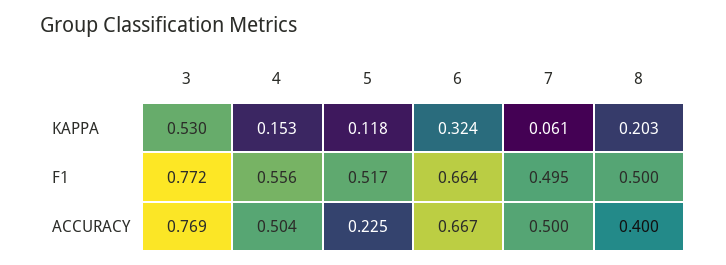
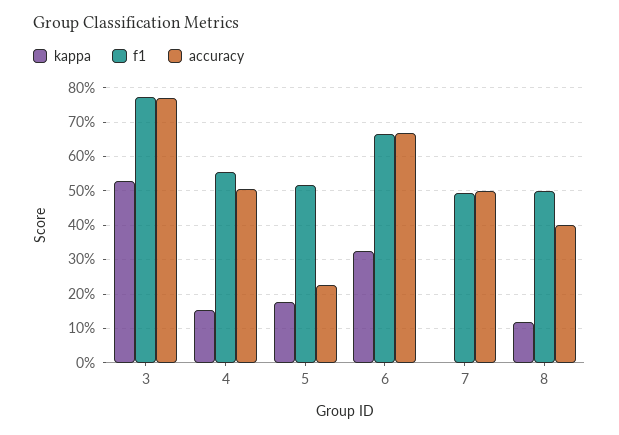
KAPPA, 5: 0.118 -> 0.18
KAPPA, 7: 0.061 -> 0
KAPPA, 8: 0.203 -> 0.12

